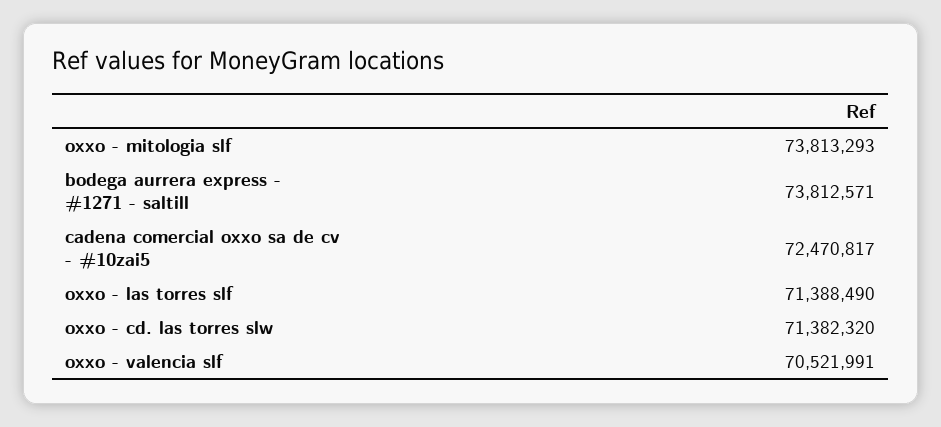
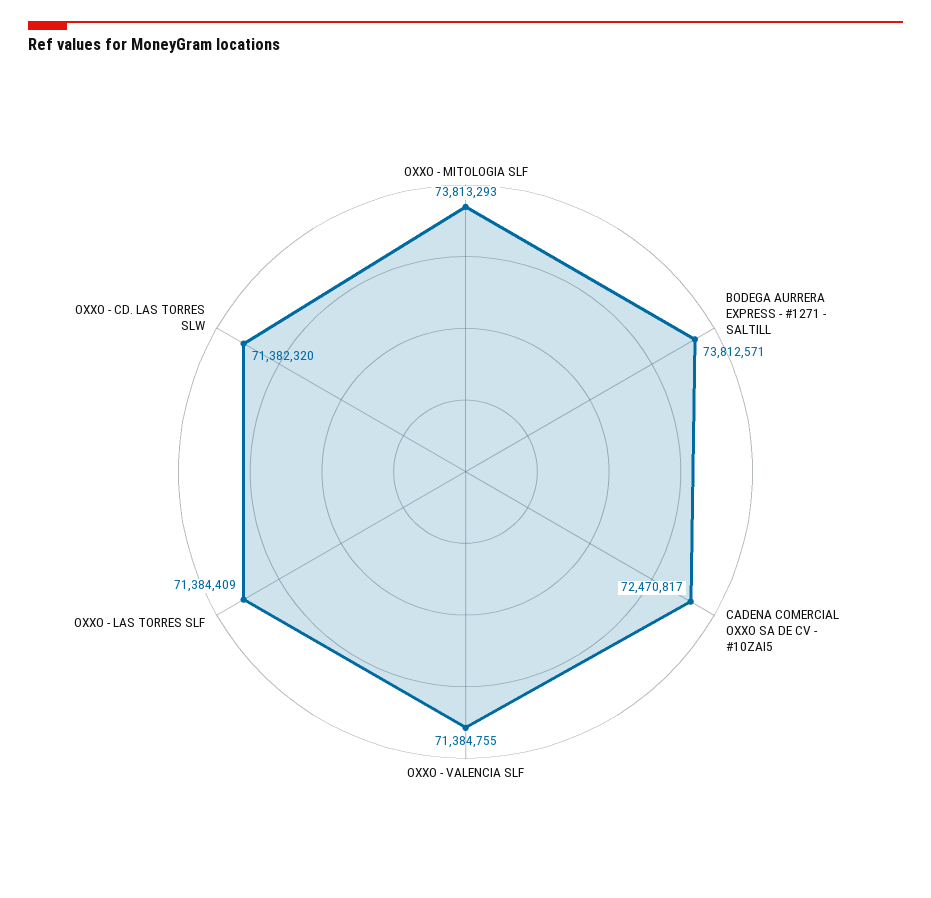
oxxo - las torres slf: 71388490 -> 71384409
oxxo - valencia slf: 70521991 -> 71384755

